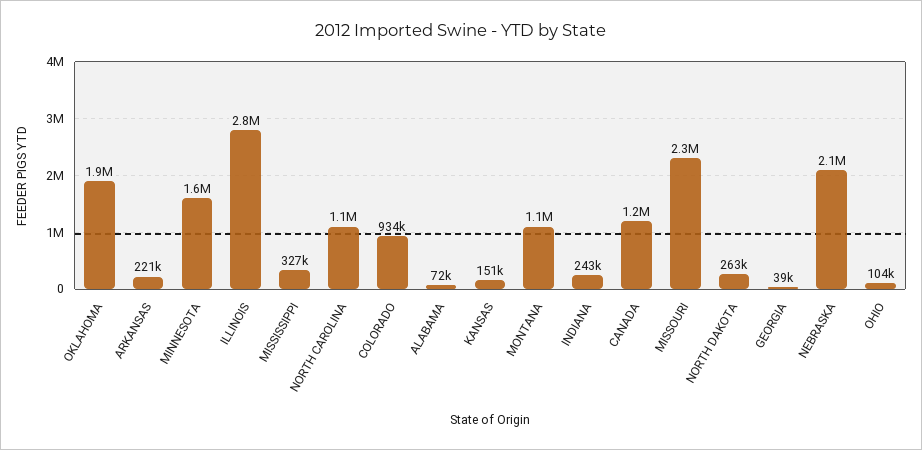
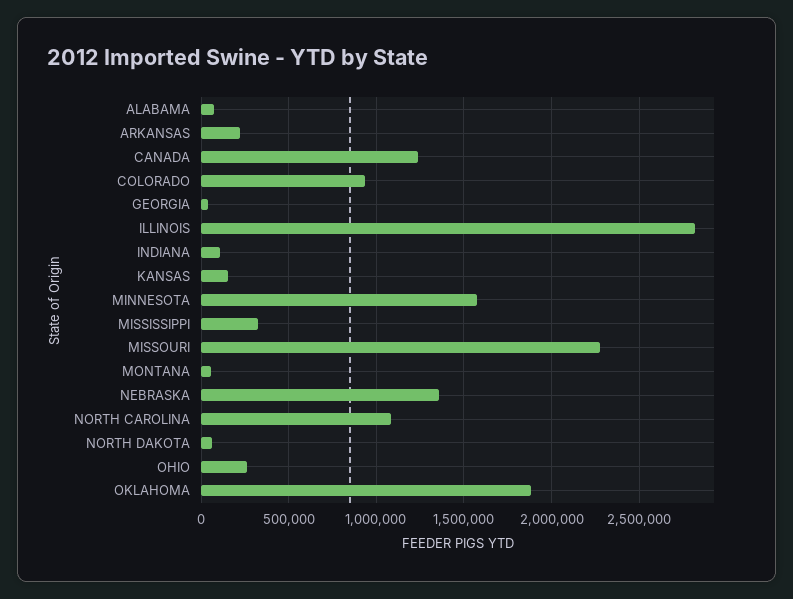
MONTANA: 1100000 -> 50000
INDIANA: 243000 -> 100000
NORTH DAKOTA: 263000 -> 50000
NEBRASKA: 2100000 -> 1350000
OHIO: 104000 -> 250000

